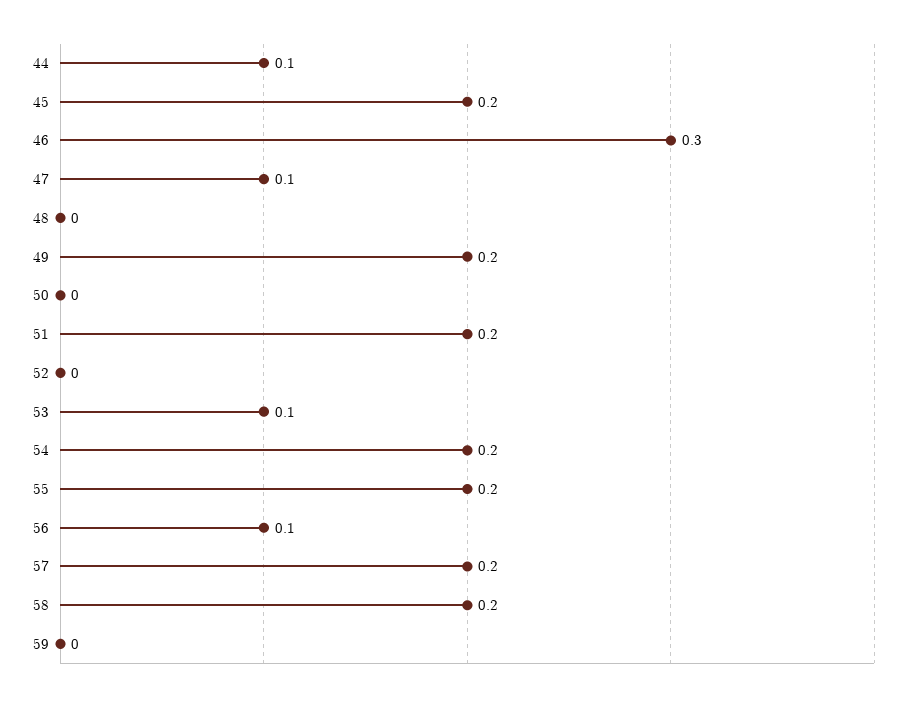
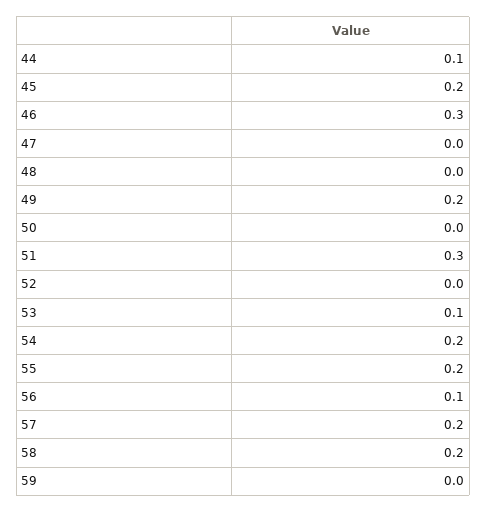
47: 0.1 -> 0
51: 0.2 -> 0.3

